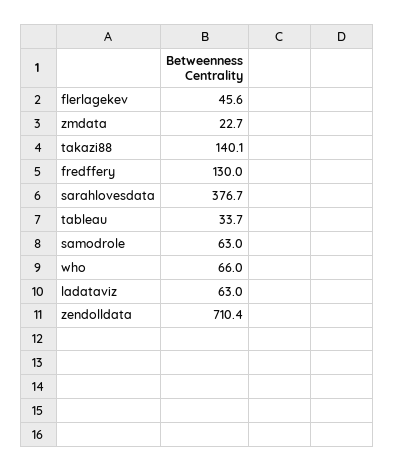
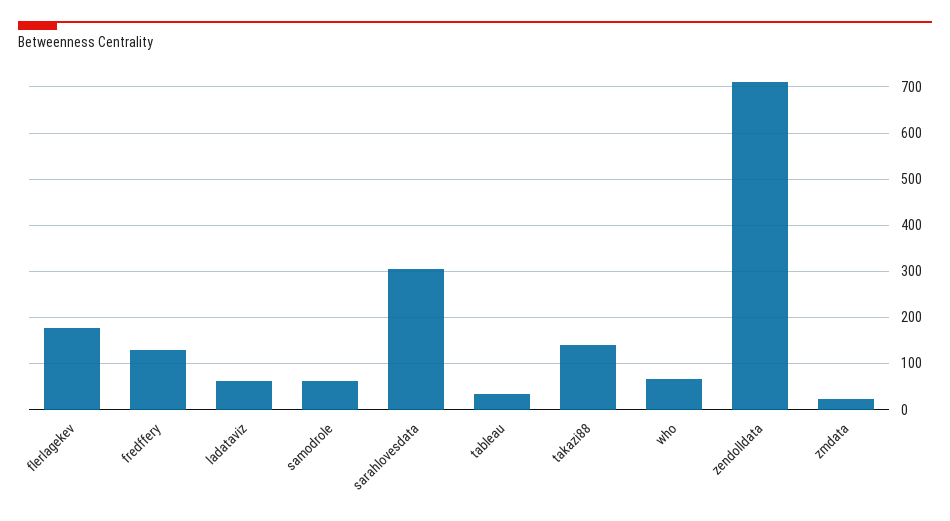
flerlagekev: 45.6 -> 180
sarahlovesdata: 376.7 -> 300

